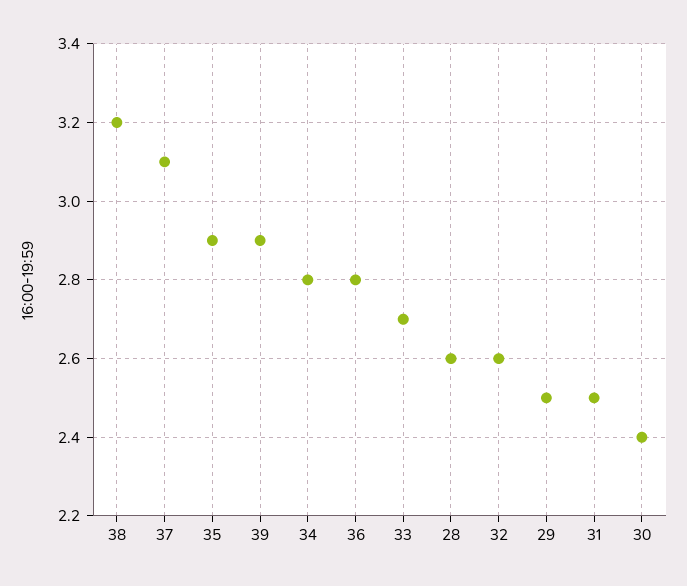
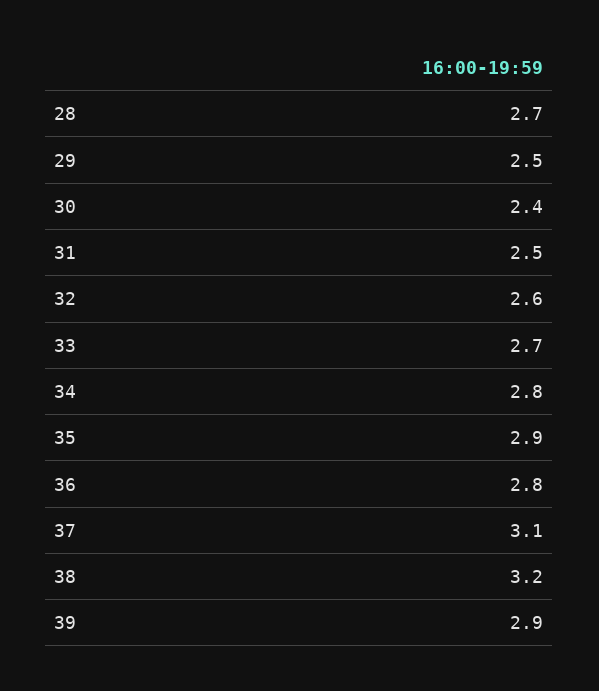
28: 2.6 -> 2.7

